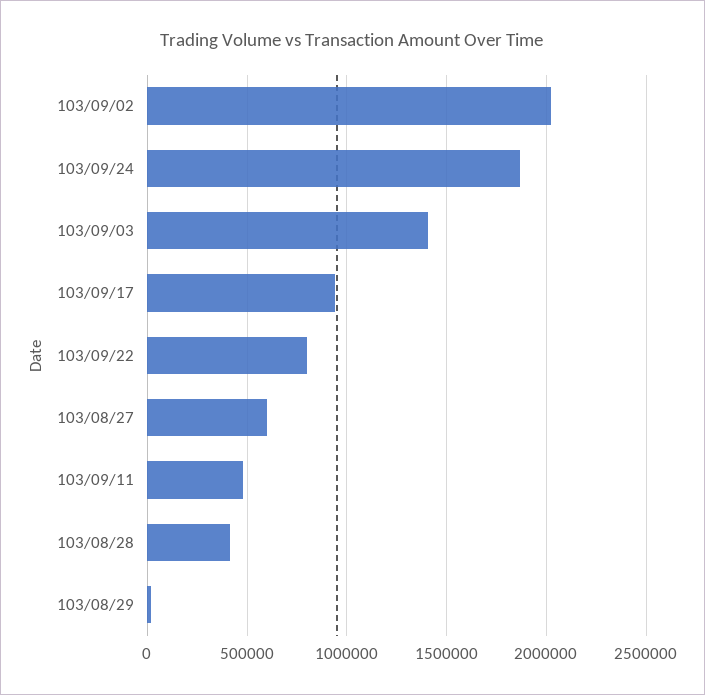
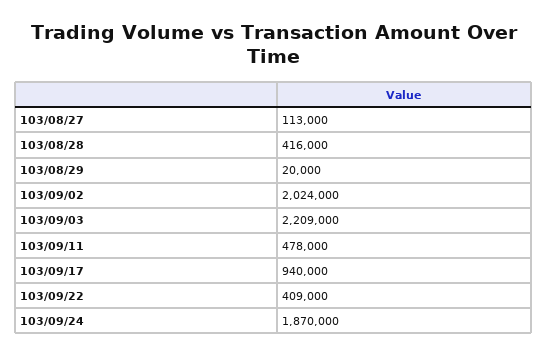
103/09/03: 1400000 -> 2209000
103/09/22: 800000 -> 409000
103/08/27: 600000 -> 113000

